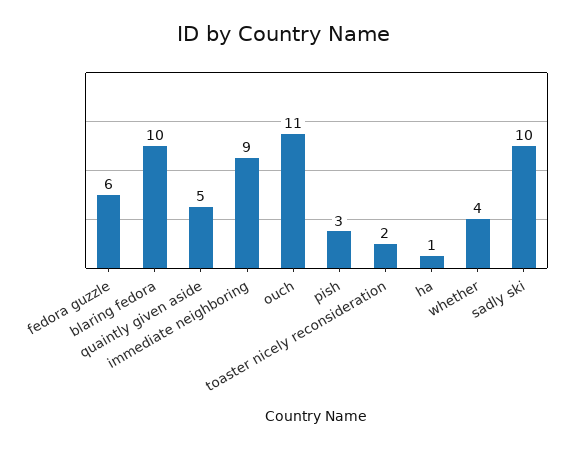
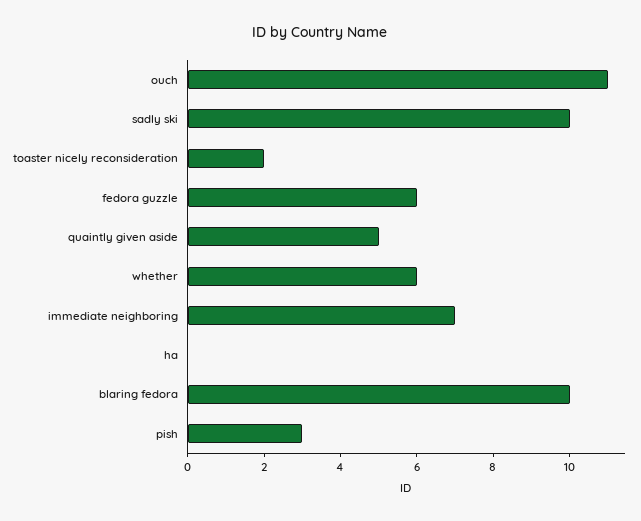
immediate neighboring: 9 -> 7
ha: 1 -> 0
whether: 4 -> 6

